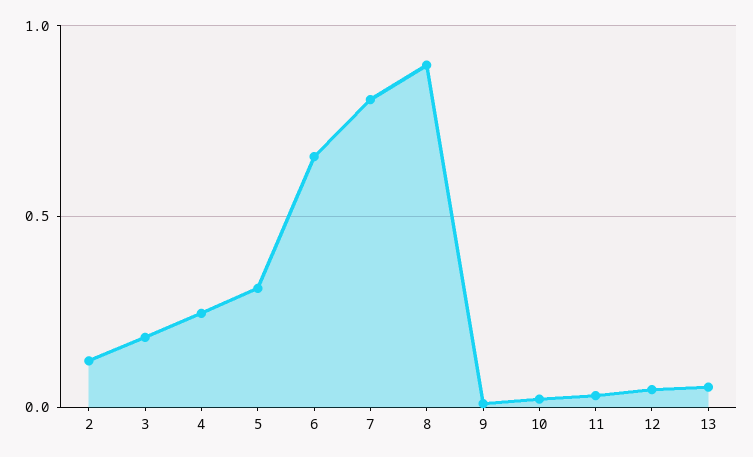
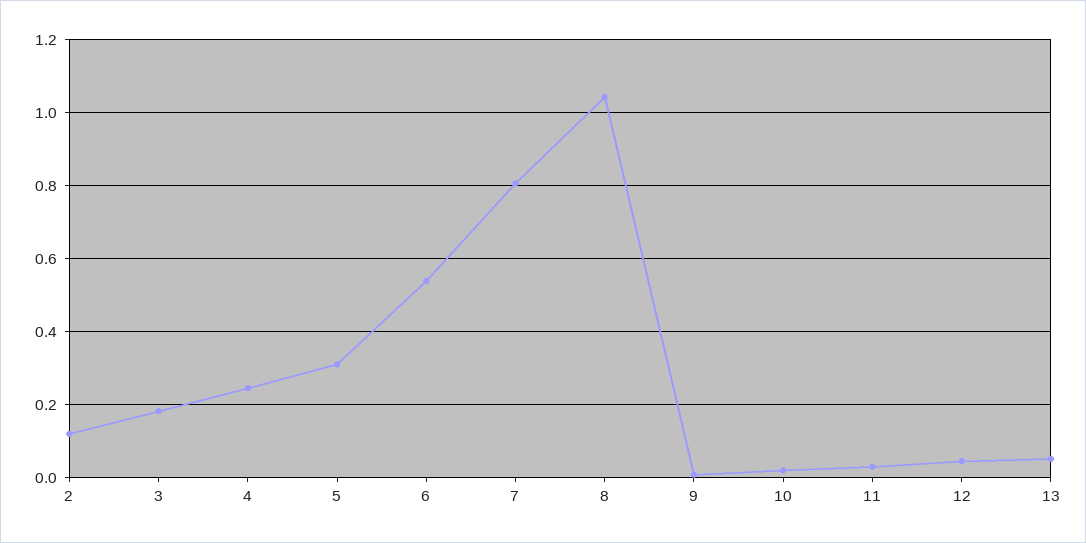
6: 0.65 -> 0.54
8: 0.9 -> 1.04

